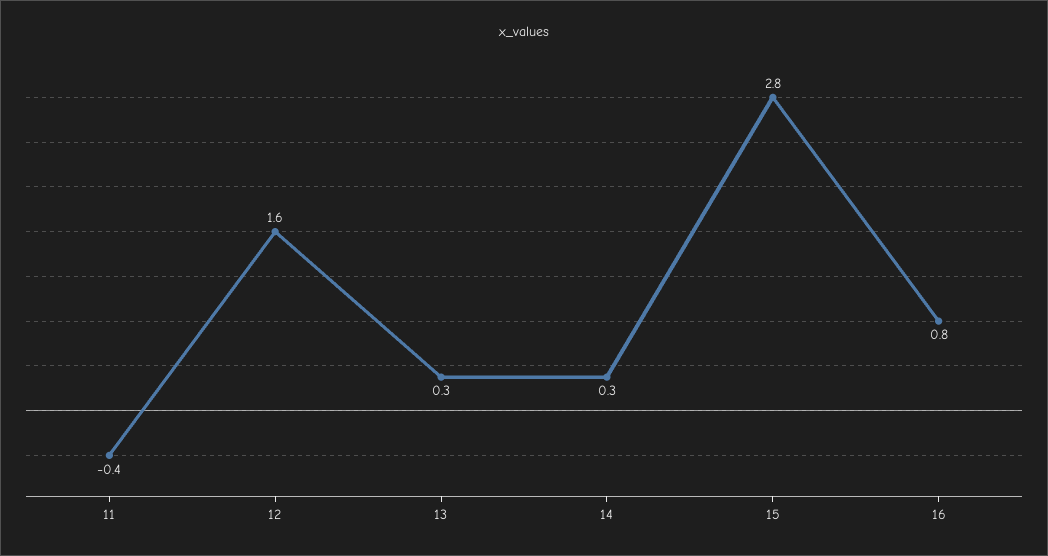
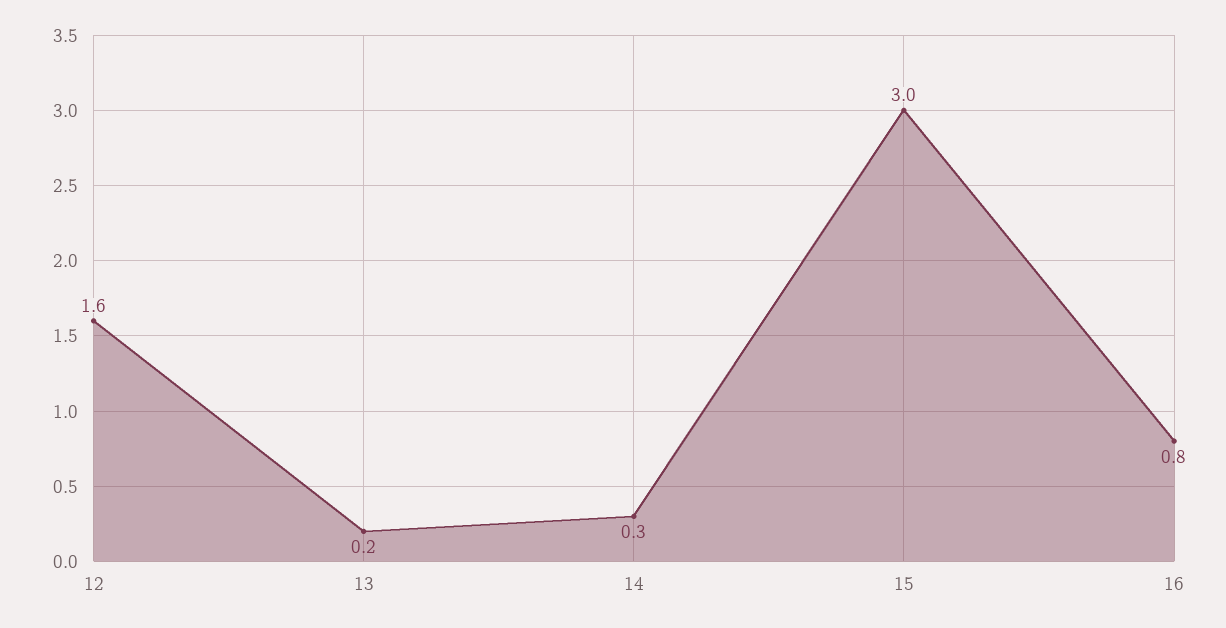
11: -0.4 -> none
13: 0.3 -> 0.2
15: 2.8 -> 3

